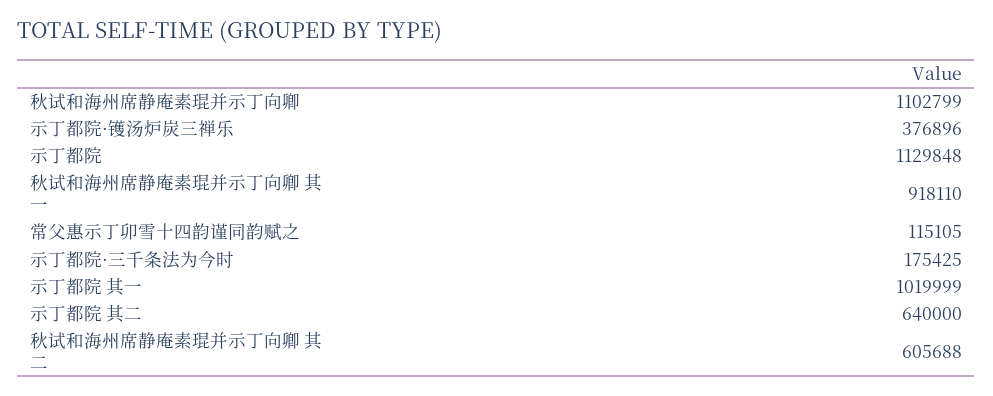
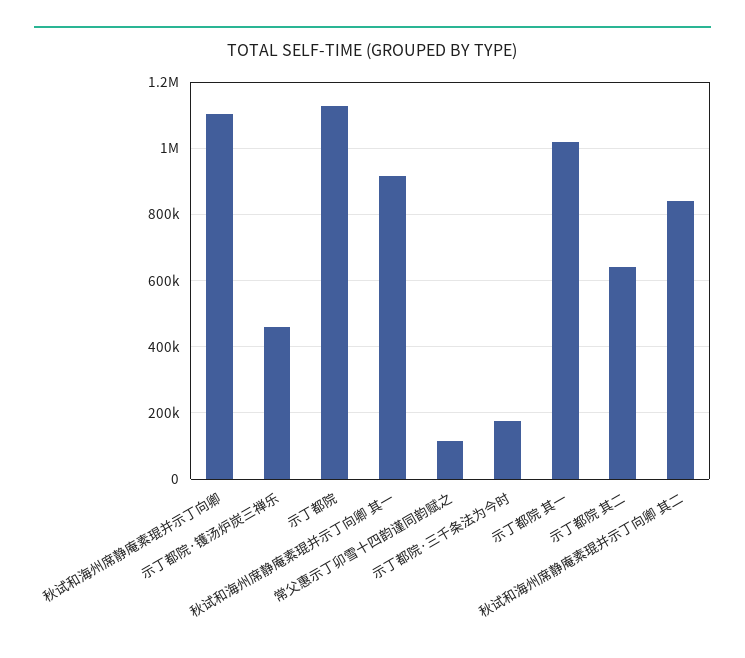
示丁都院·镬汤炉炭三禅乐: 376896 -> 460000
秋试和海州席静庵素琨并示丁向卿 其二: 605688 -> 840000

